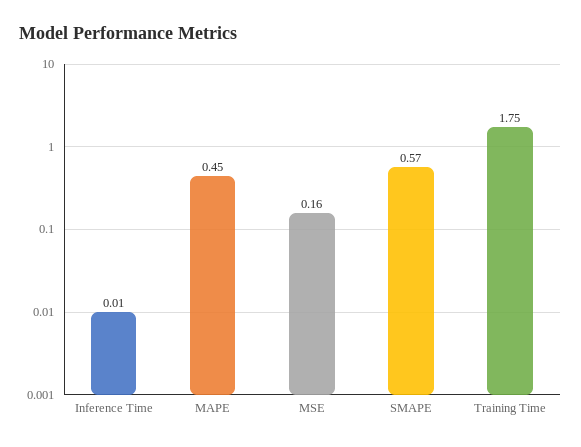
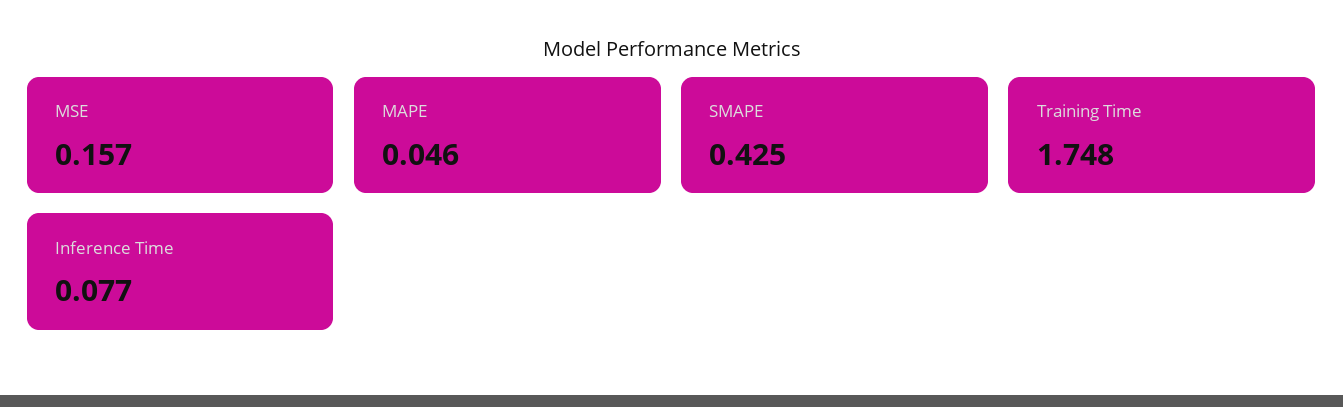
Inference Time: 0.01 -> 0.077
MAPE: 0.45 -> 0.046
SMAPE: 0.57 -> 0.425

